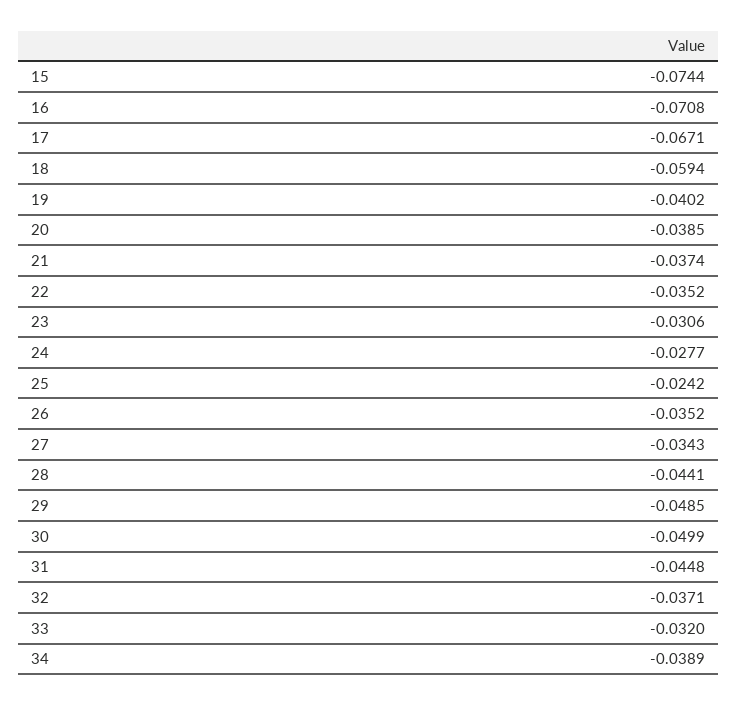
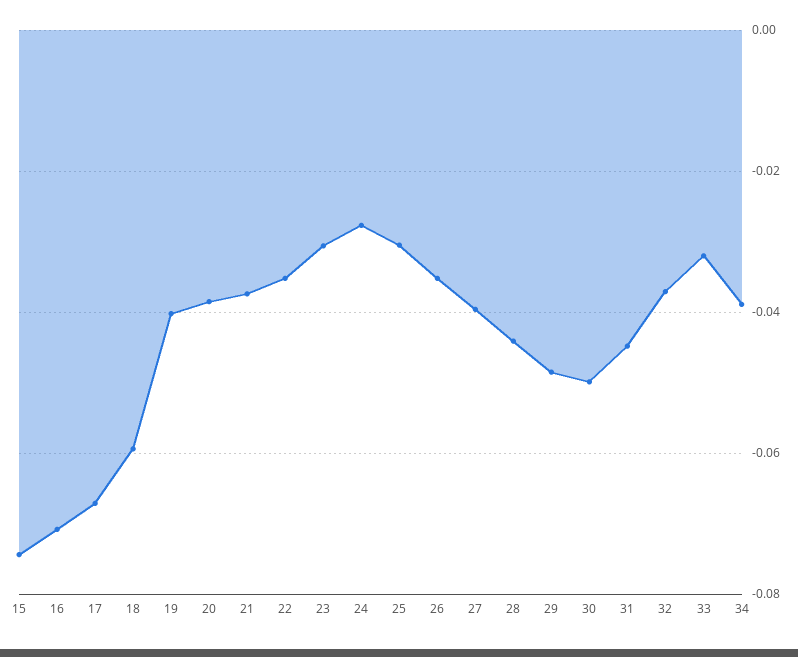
25: -0.0242 -> -0.03
27: -0.0343 -> -0.04

